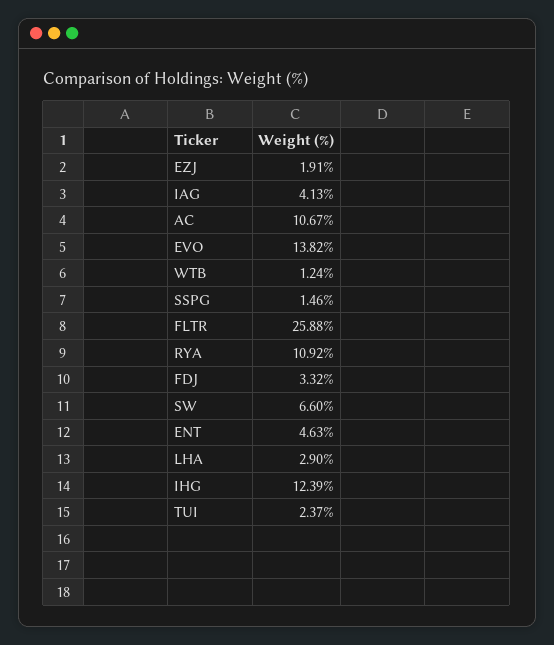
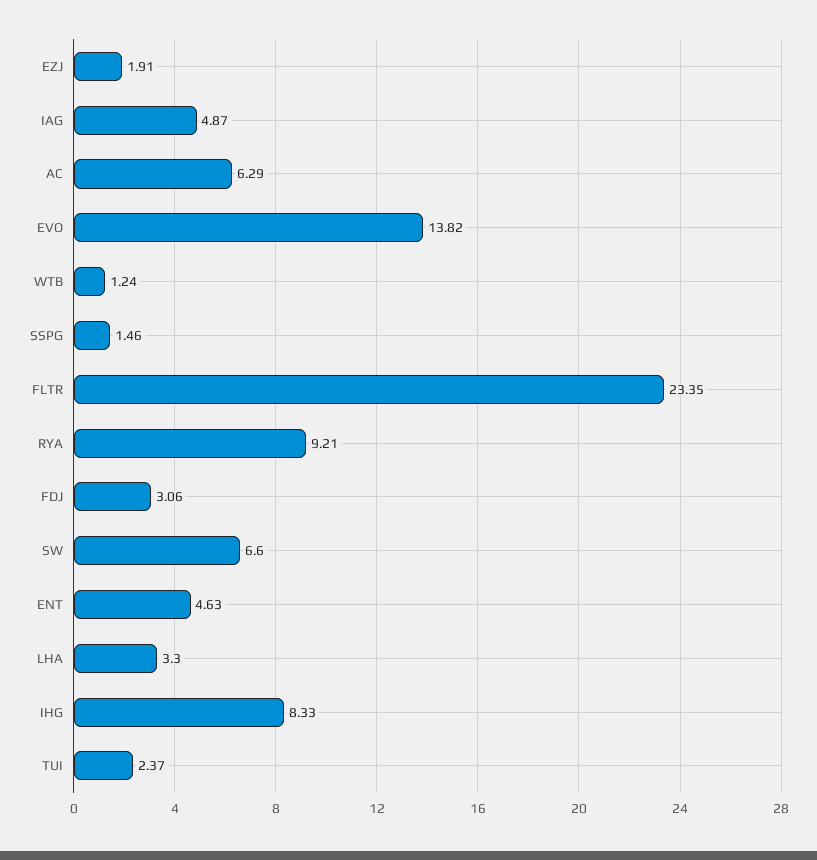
IAG: 4.13 -> 4.87
AC: 10.67 -> 6.29
FLTR: 25.88 -> 23.35
RYA: 10.92 -> 9.21
FDJ: 3.32 -> 3.06
LHA: 2.9 -> 3.3
IHG: 12.39 -> 8.33

